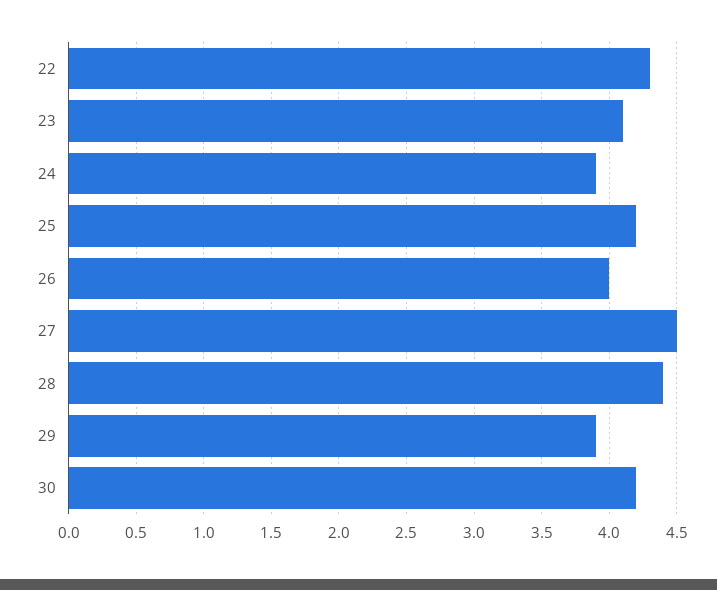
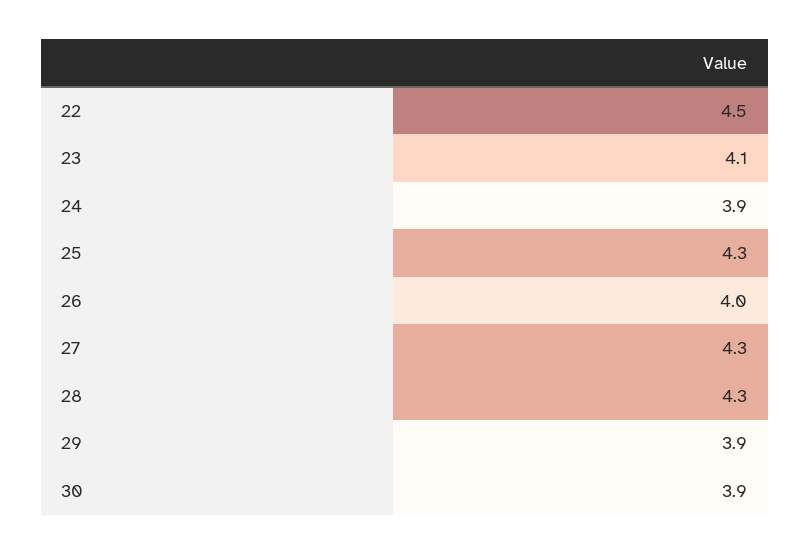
22: 4.3 -> 4.5
25: 4.2 -> 4.3
27: 4.5 -> 4.3
28: 4.4 -> 4.3
30: 4.2 -> 3.9

